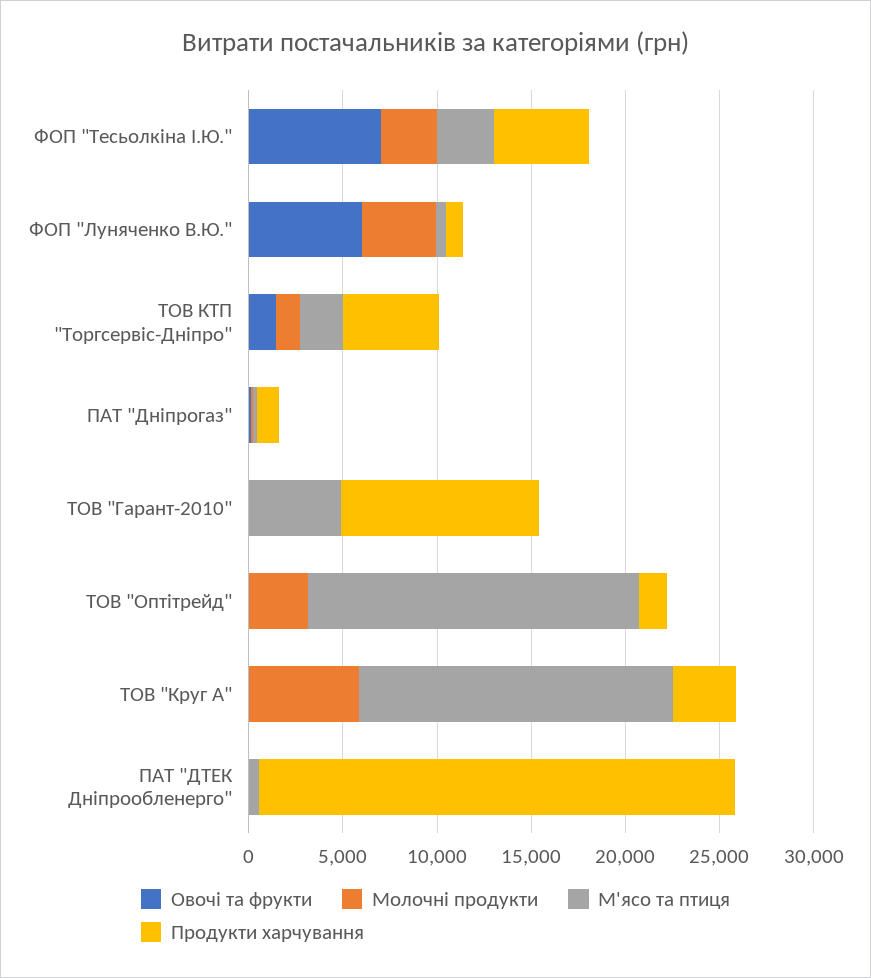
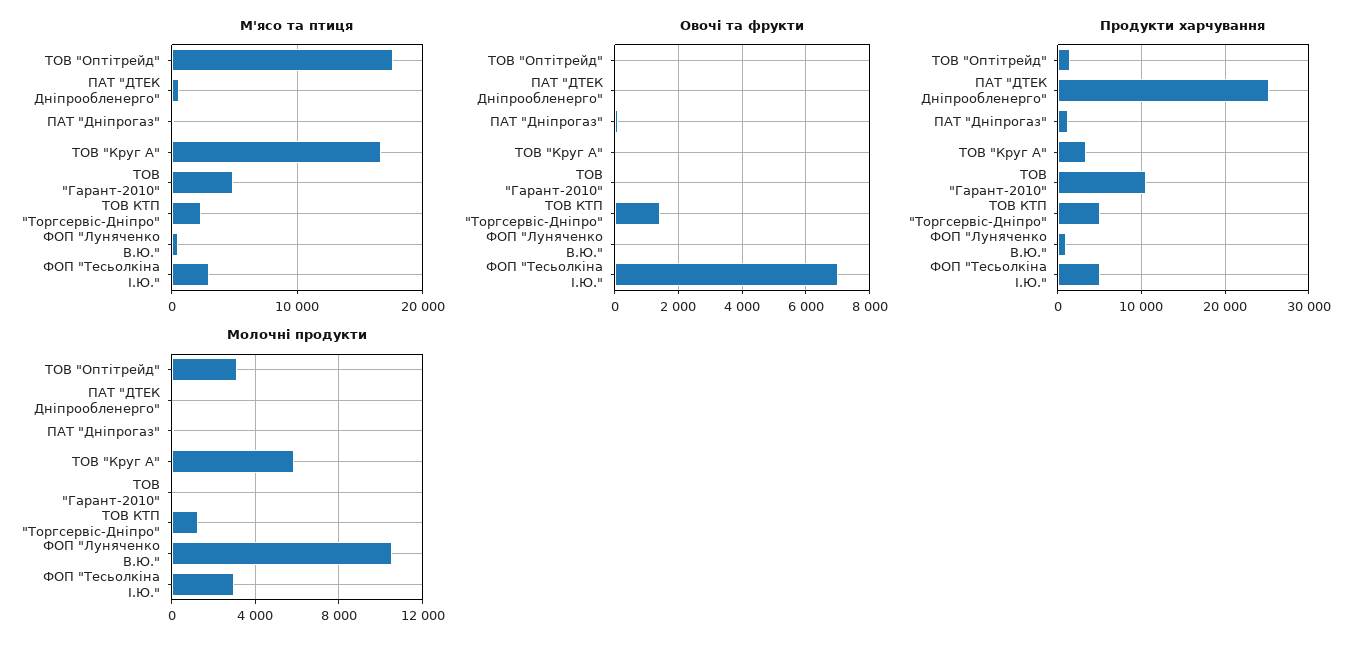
Овочі та фрукти, ФОП "Луняченко В.Ю.": 6000 -> 0
Молочні продукти, ФОП "Луняченко В.Ю.": 4000 -> 10500

